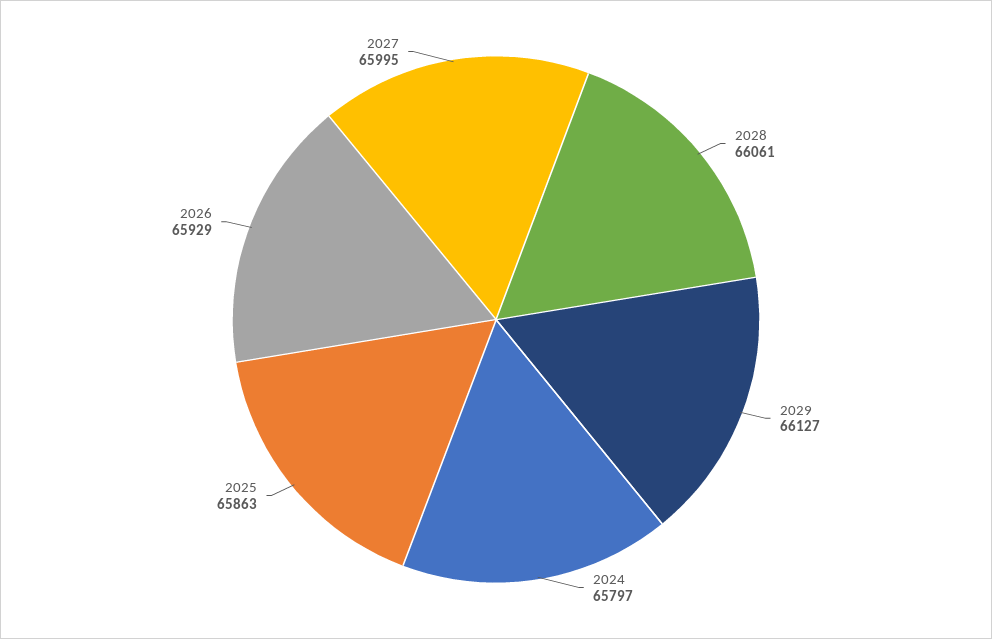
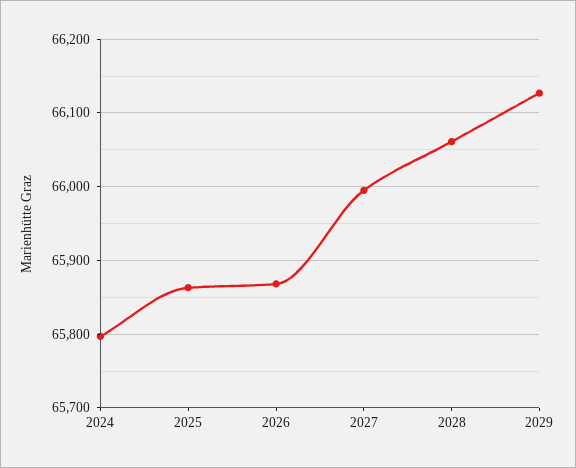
2026: 65929 -> 65870

